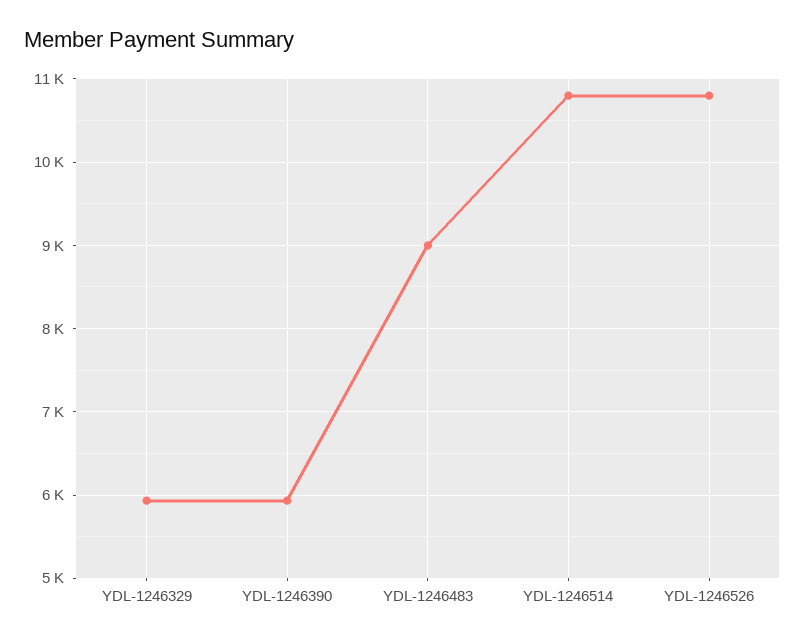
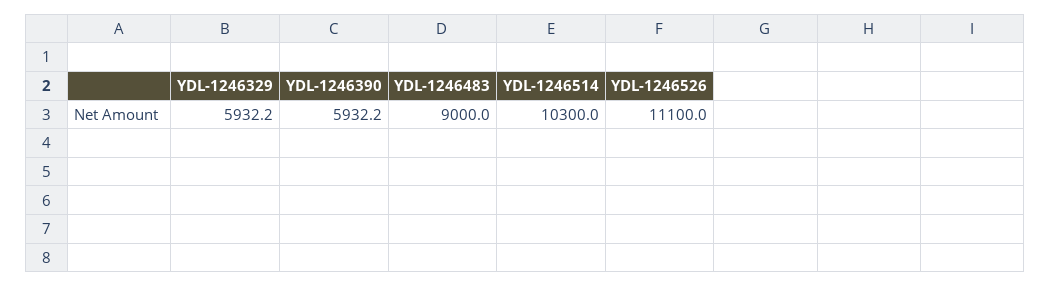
YDL-1246514: 10800 -> 10300
YDL-1246526: 10800 -> 11100

